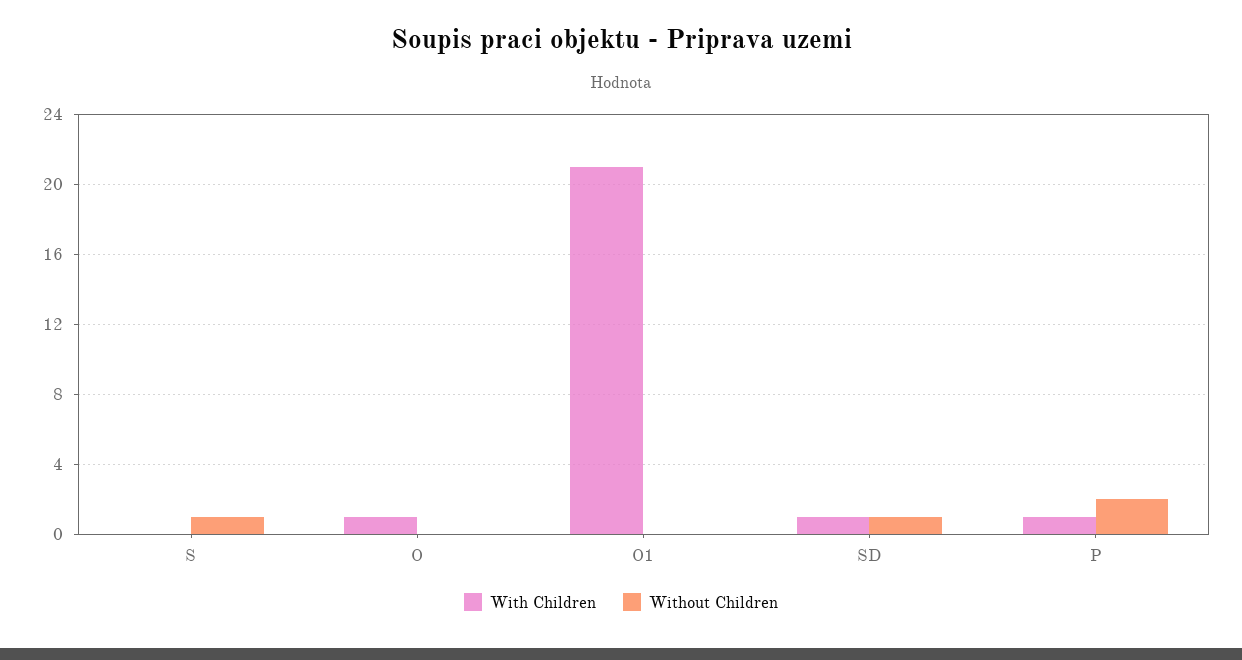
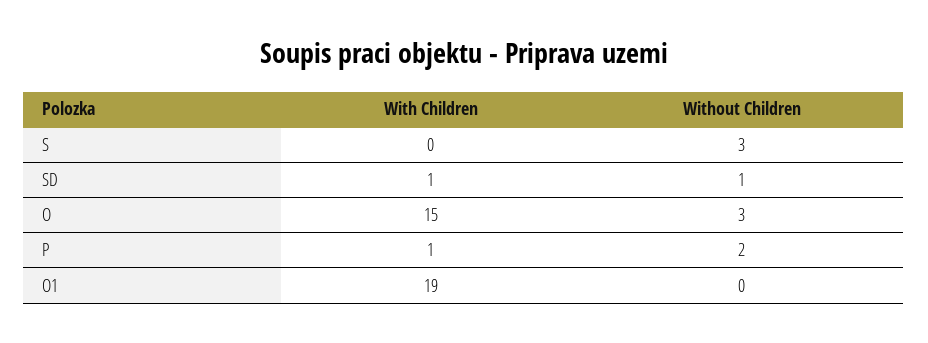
Without Children, S: 1 -> 3
With Children, O: 1 -> 15
Without Children, O: 0 -> 3
With Children, O1: 21 -> 19

